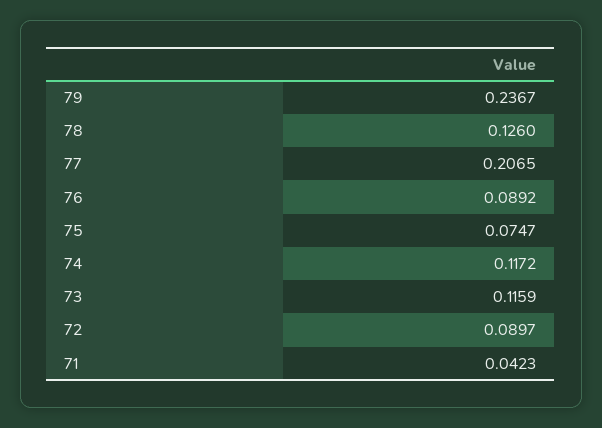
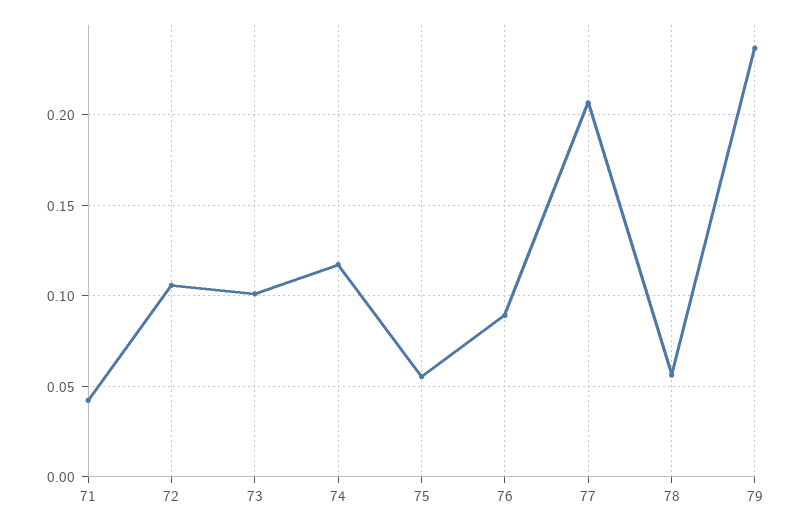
78: 0.126 -> 0.055
75: 0.0747 -> 0.055
73: 0.1159 -> 0.1
72: 0.0897 -> 0.105

